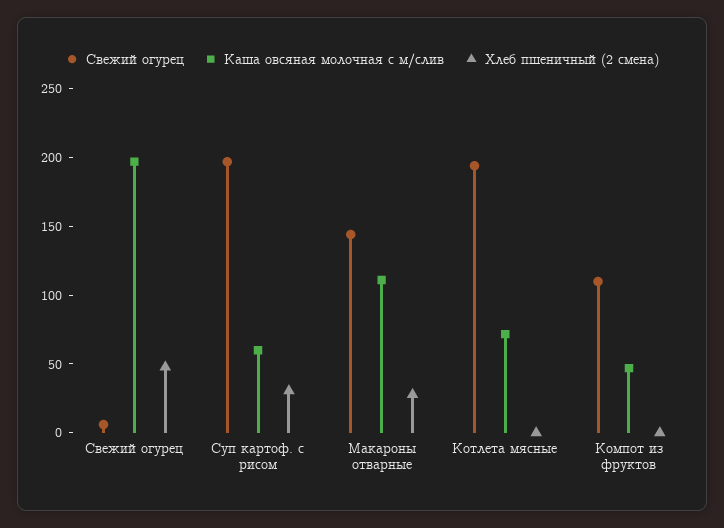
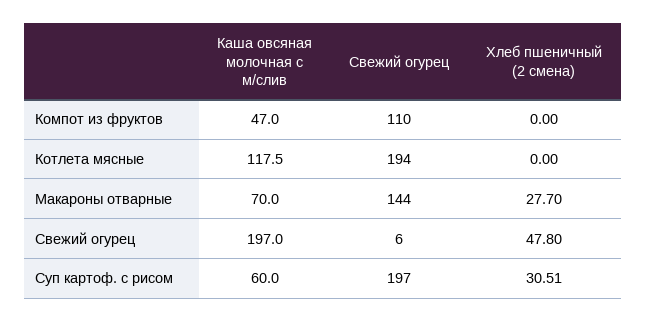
Каша овсяная молочная с м/слив, Макароны отварные: 110 -> 70
Каша овсяная молочная с м/слив, Котлета мясные: 70 -> 117.5

